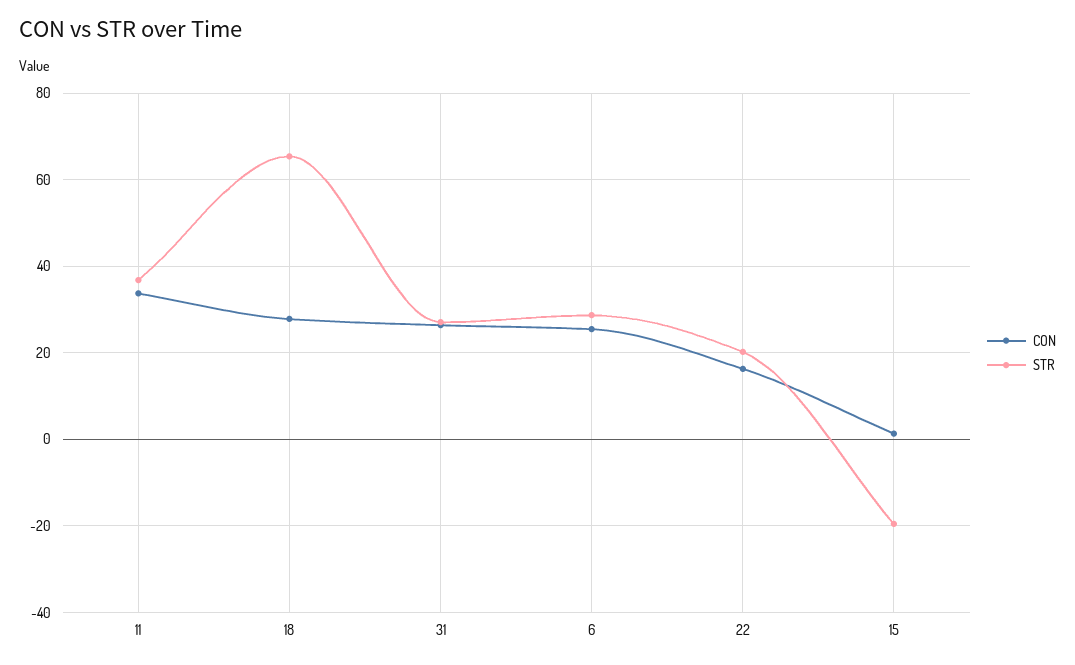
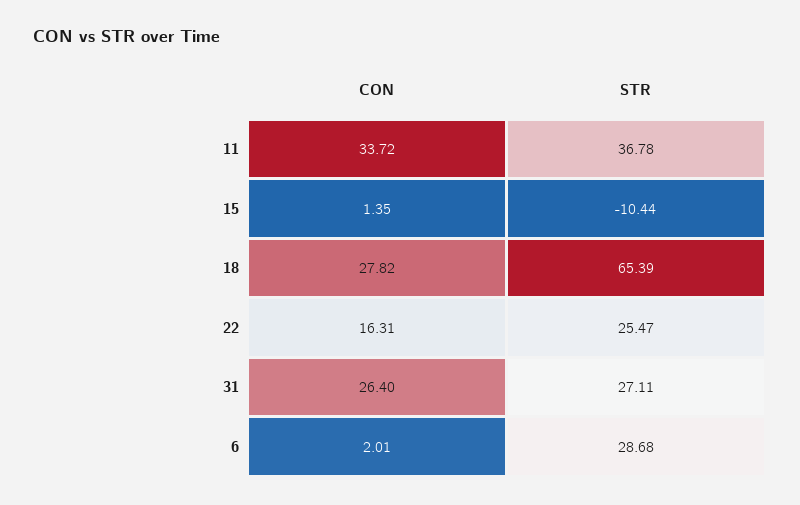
CON, 6: 26 -> 2.01
STR, 22: 20 -> 25.47
STR, 15: -20 -> -10.44

